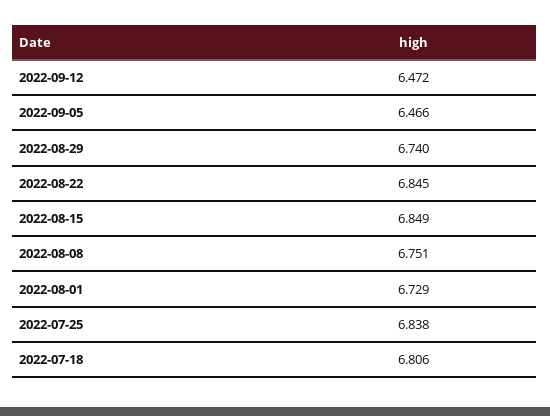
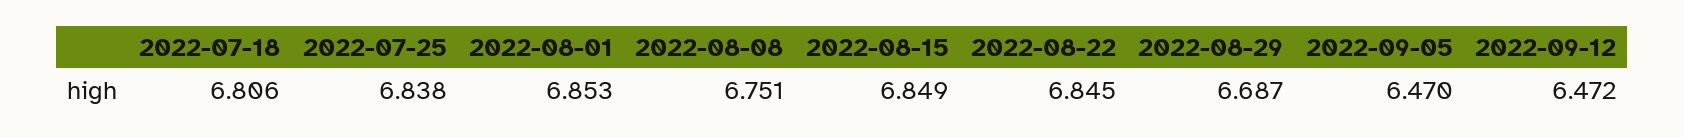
2022-09-05: 6.466 -> 6.47
2022-08-29: 6.74 -> 6.687
2022-08-01: 6.729 -> 6.853

